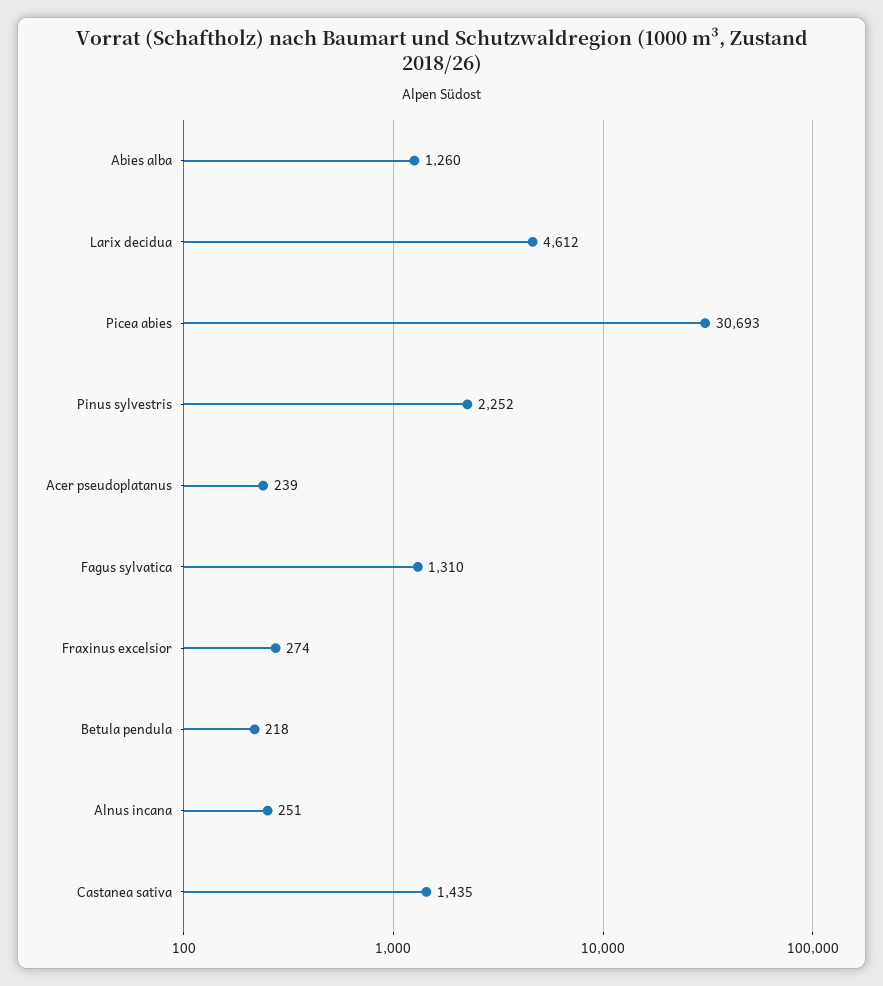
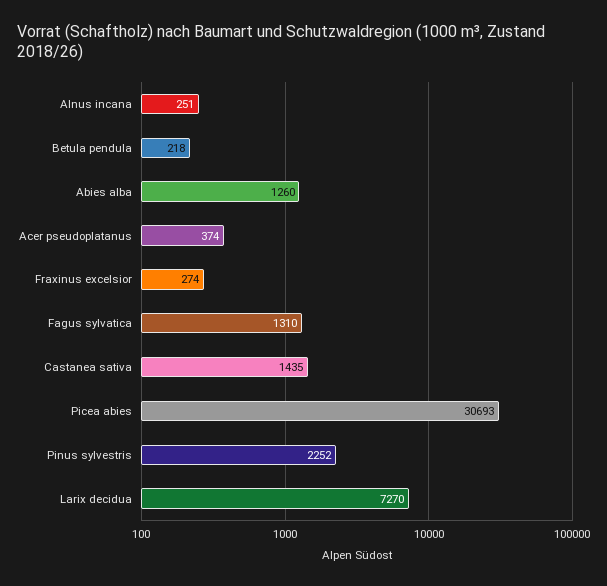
Larix decidua: 4612 -> 7270
Acer pseudoplatanus: 239 -> 374

